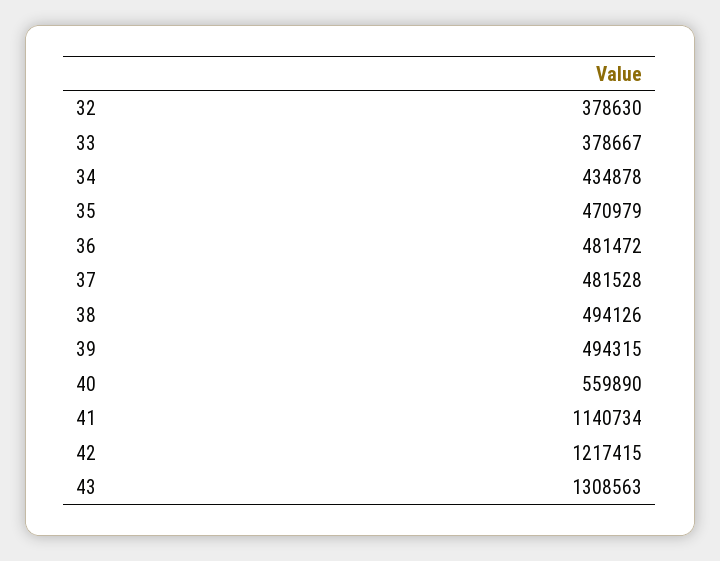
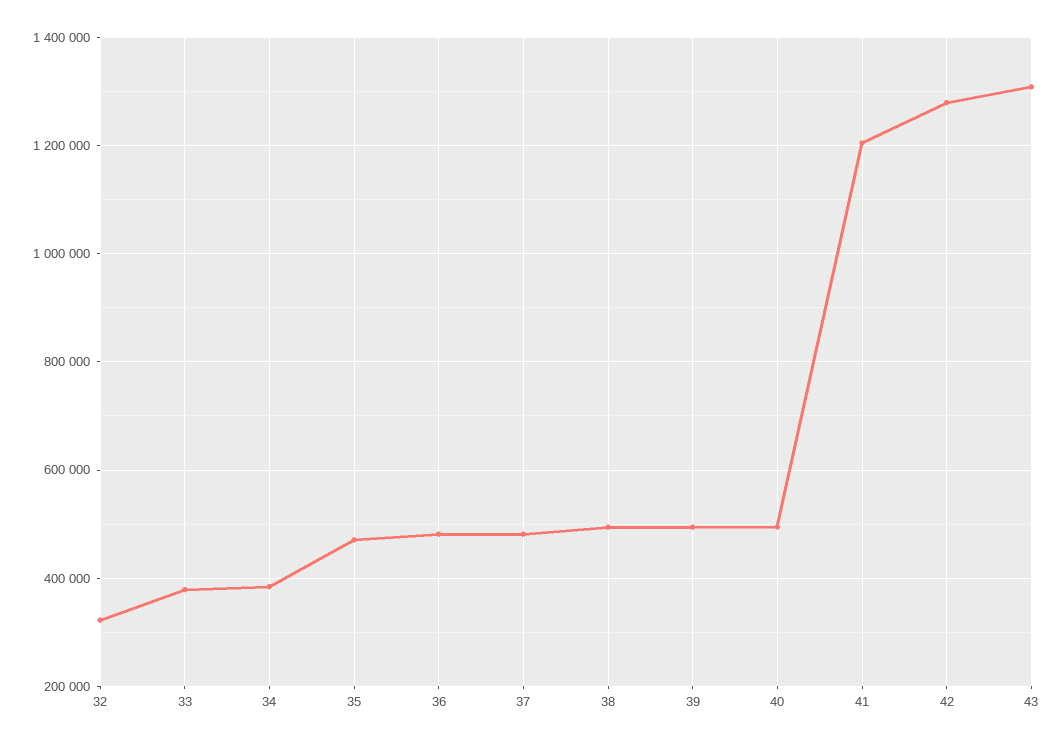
32: 378630 -> 320000
34: 434878 -> 380000
40: 559890 -> 500000
41: 1140734 -> 1200000
42: 1217415 -> 1280000

